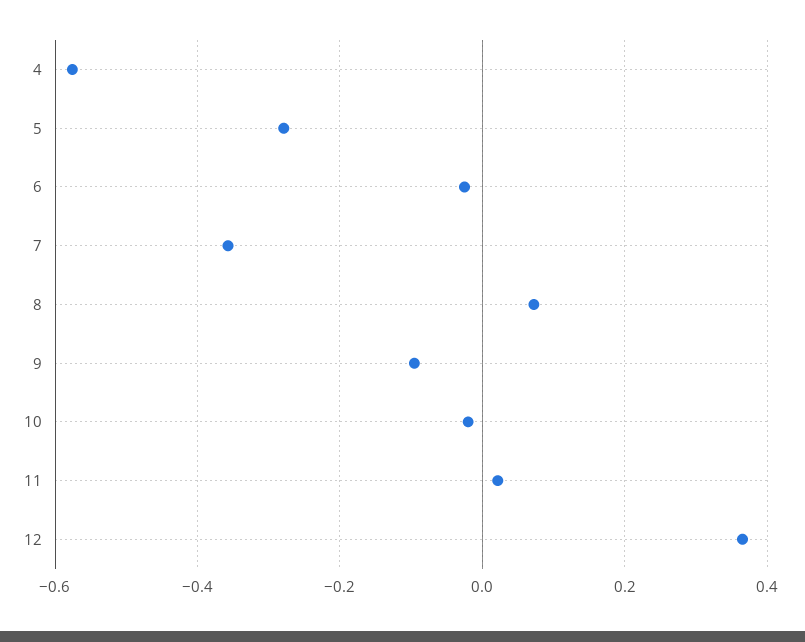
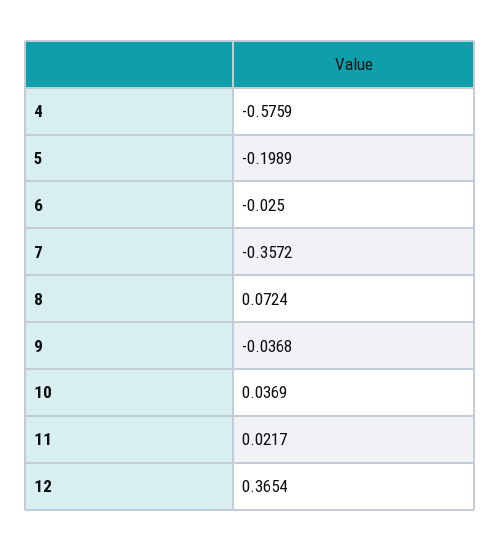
5: -0.28 -> -0.1989
9: -0.1 -> -0.0368
10: -0.02 -> 0.0369

